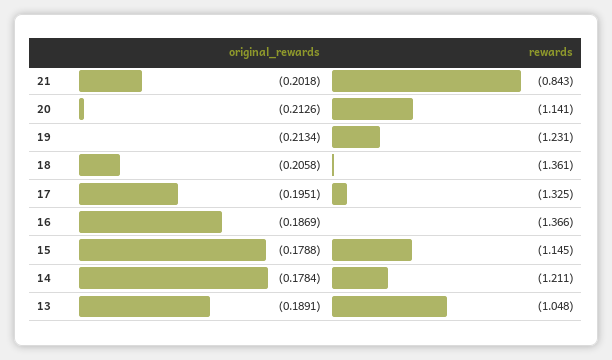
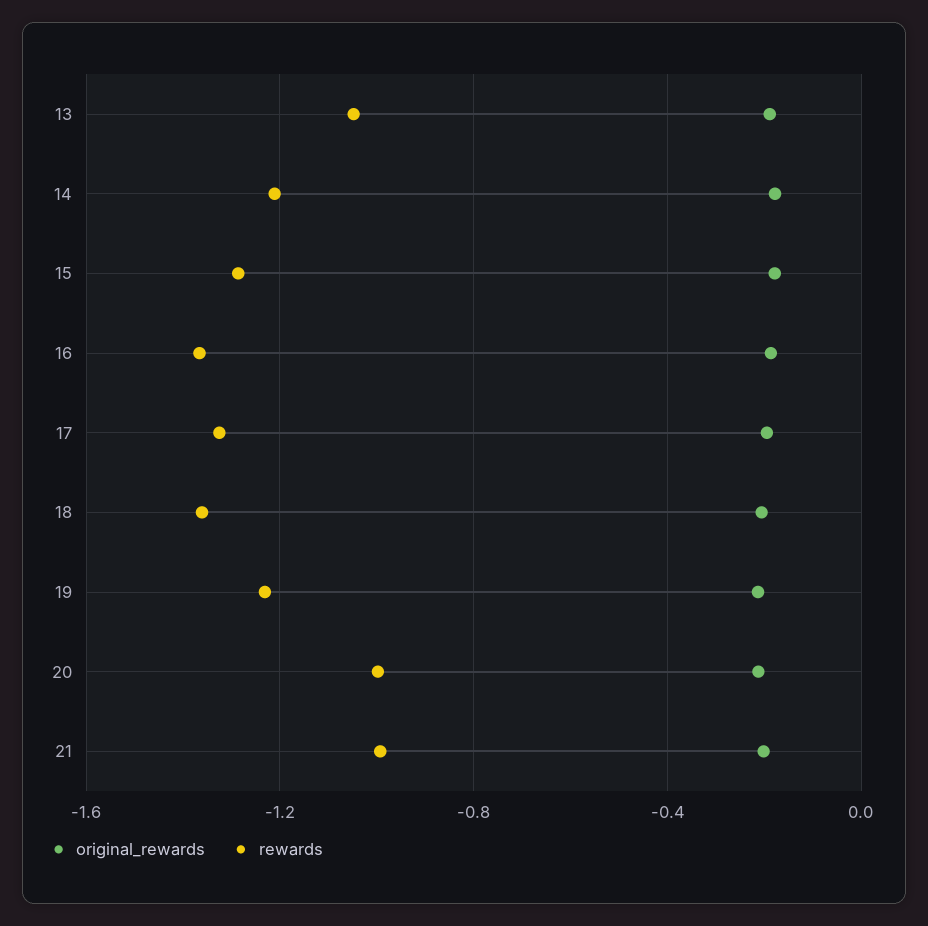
rewards, 21: -0.843 -> -1
rewards, 20: -1.141 -> -1
rewards, 15: -1.145 -> -1.3

